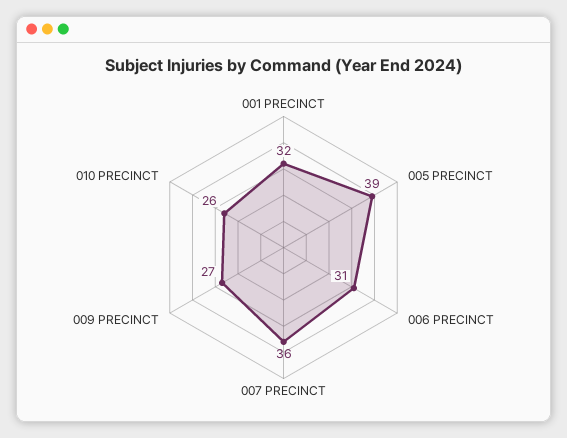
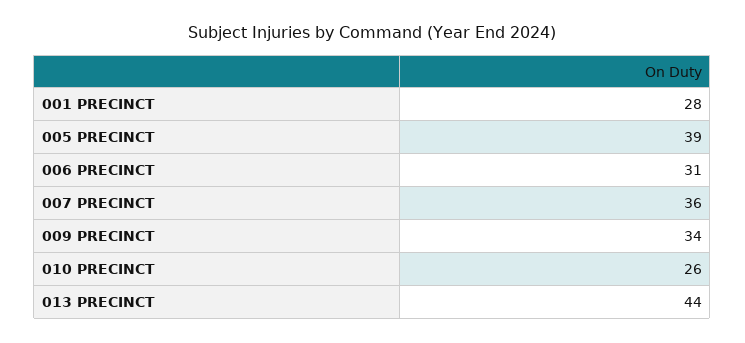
001 PRECINCT: 32 -> 28
009 PRECINCT: 27 -> 34
013 PRECINCT: none -> 44

